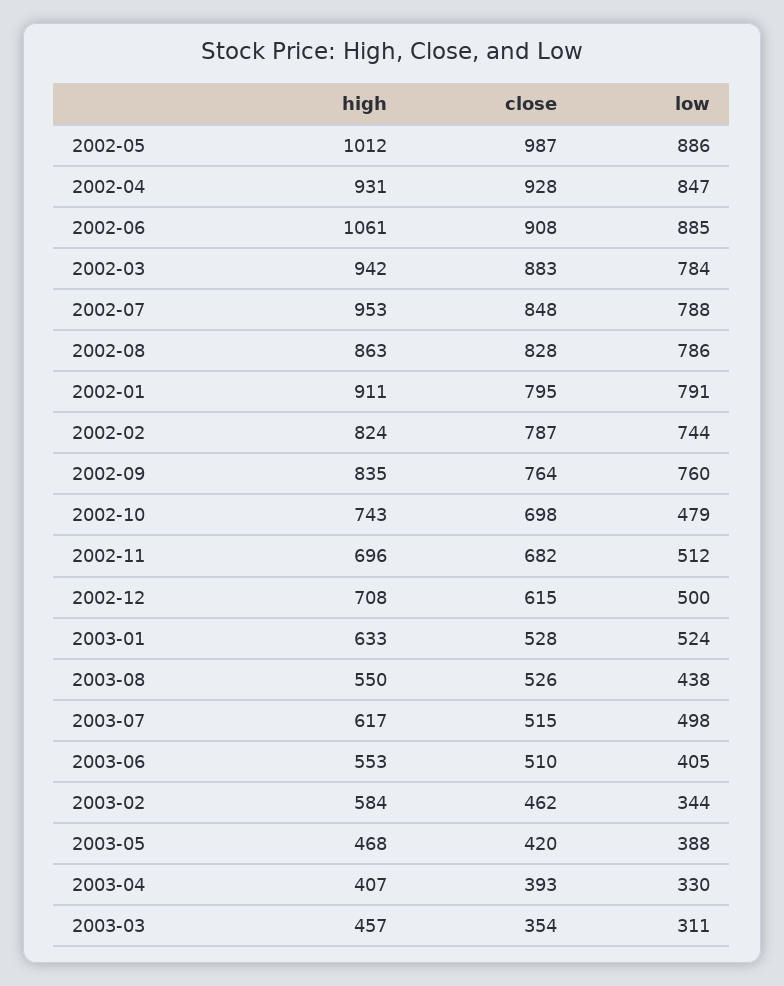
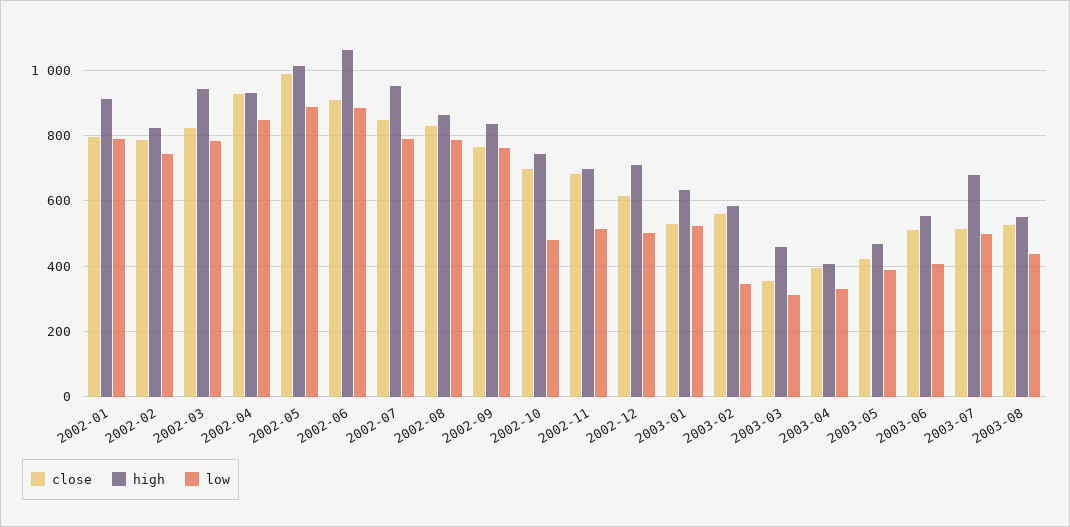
close, 2002-03: 883 -> 820
high, 2003-07: 617 -> 680
close, 2003-02: 462 -> 560

